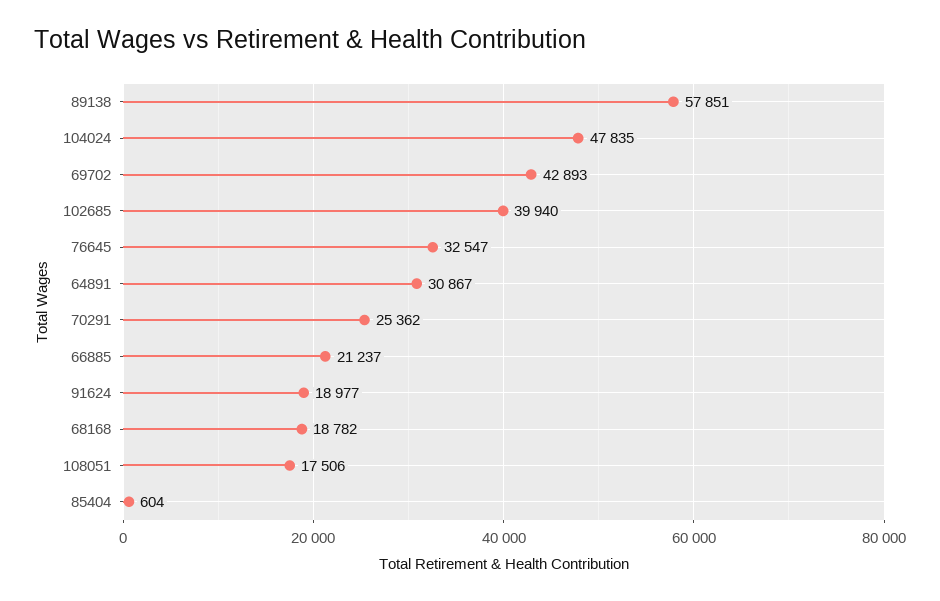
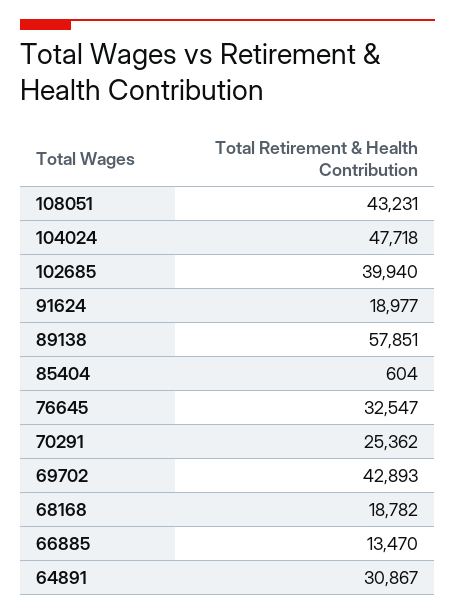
104024: 47835 -> 47718
66885: 21237 -> 13470
108051: 17506 -> 43231

